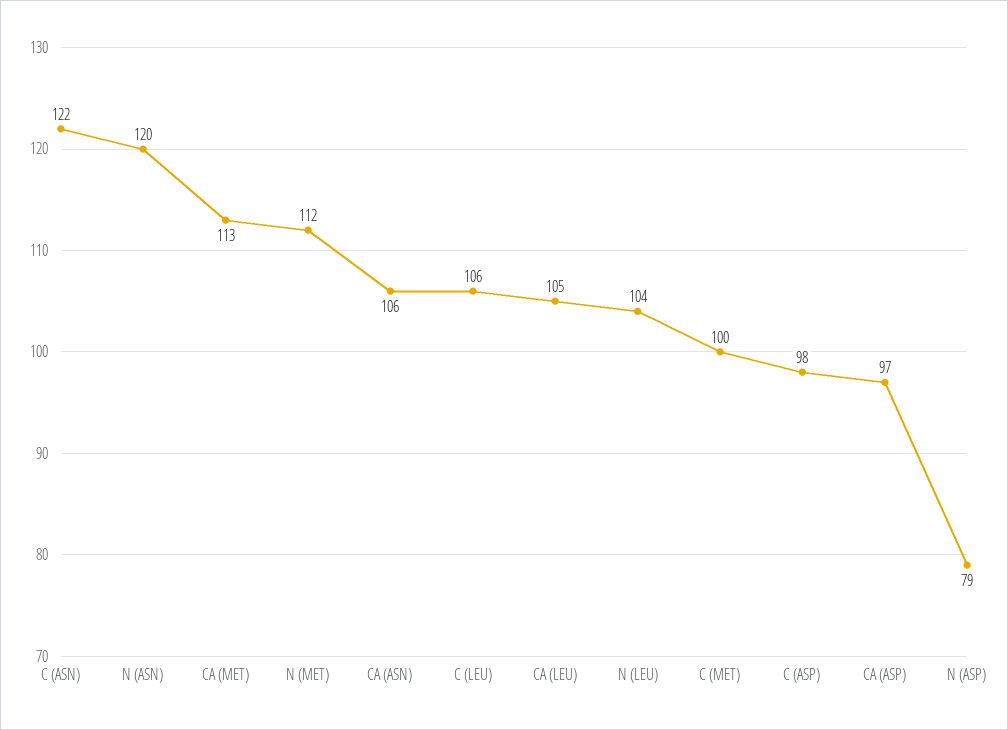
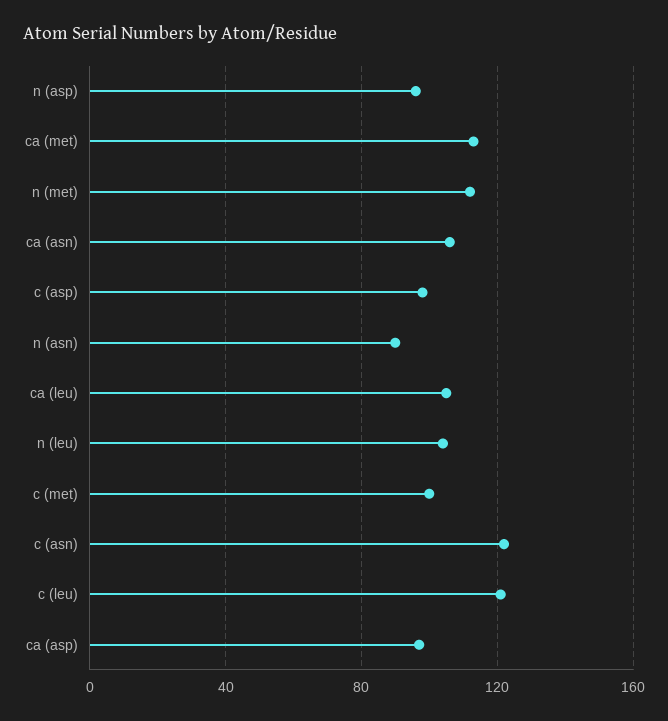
N (ASN): 120 -> 90
C (LEU): 106 -> 120
N (ASP): 79 -> 95

